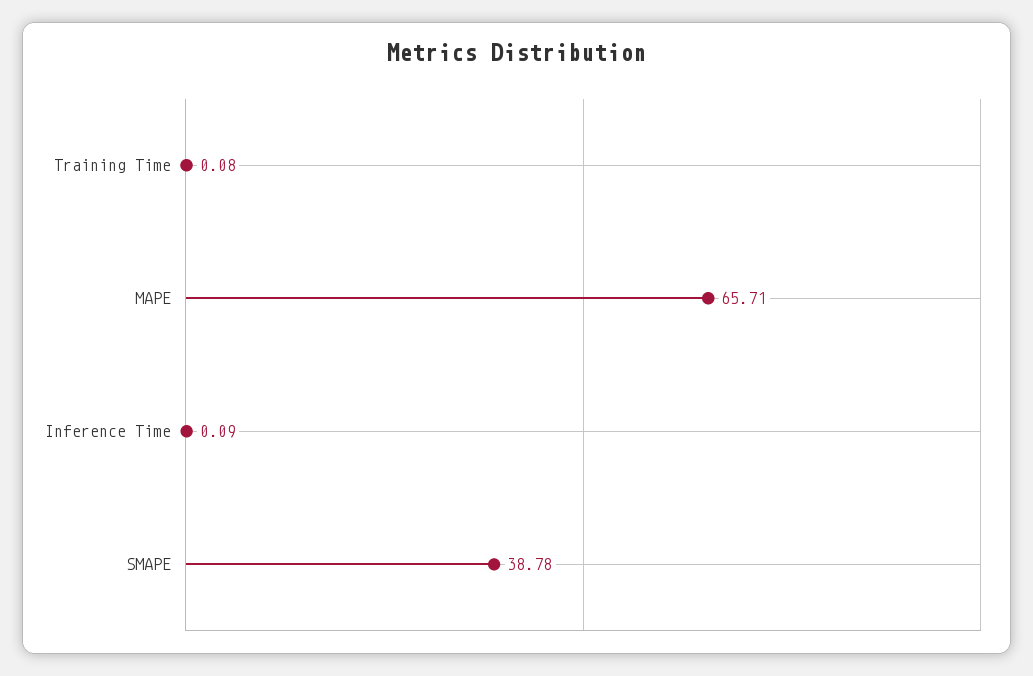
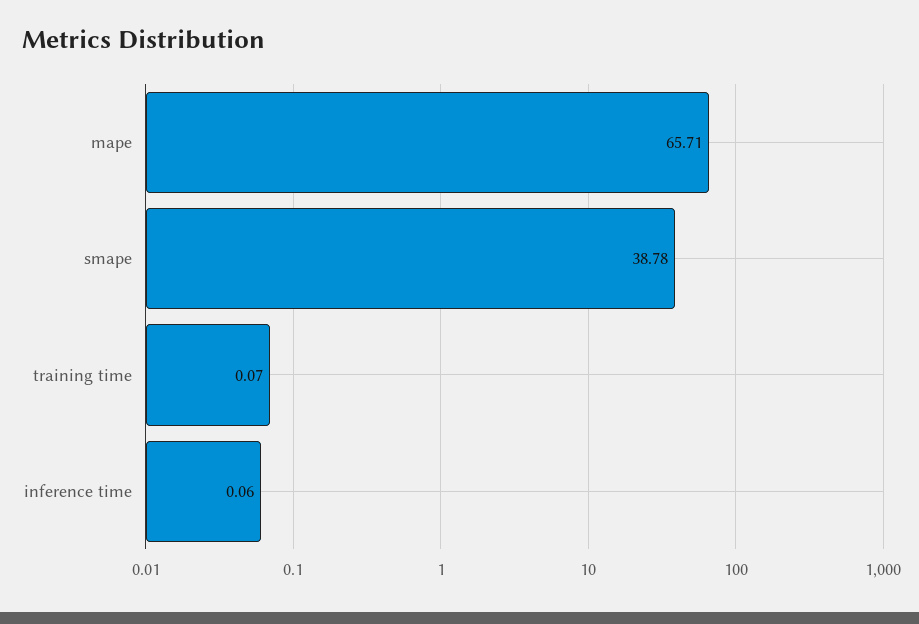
Training Time: 0.08 -> 0.07
Inference Time: 0.09 -> 0.06

